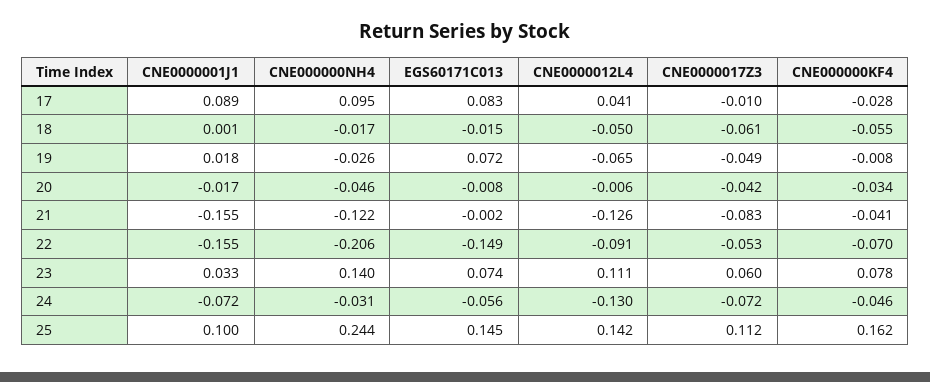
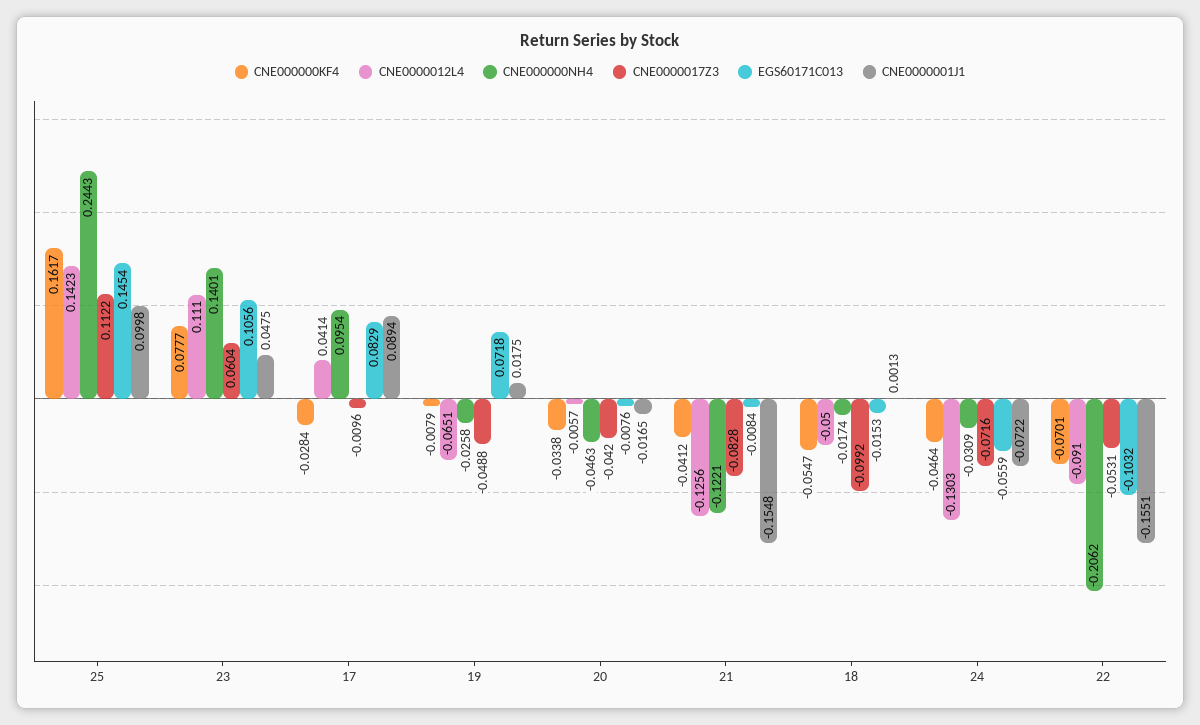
CNE0000017Z3, 18: -0.061 -> -0.0992
EGS60171C013, 21: -0.002 -> -0.0084
EGS60171C013, 22: -0.149 -> -0.1032
CNE0000001J1, 23: 0.033 -> 0.0475
EGS60171C013, 23: 0.074 -> 0.1056

